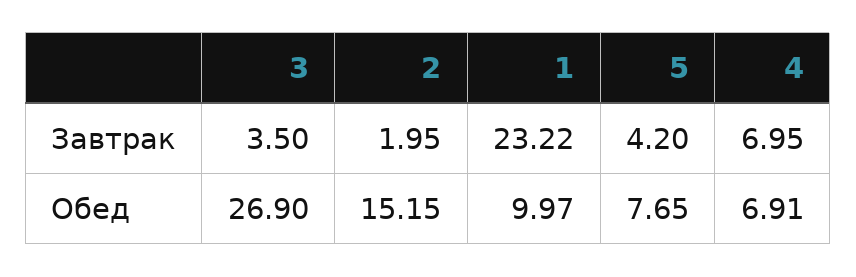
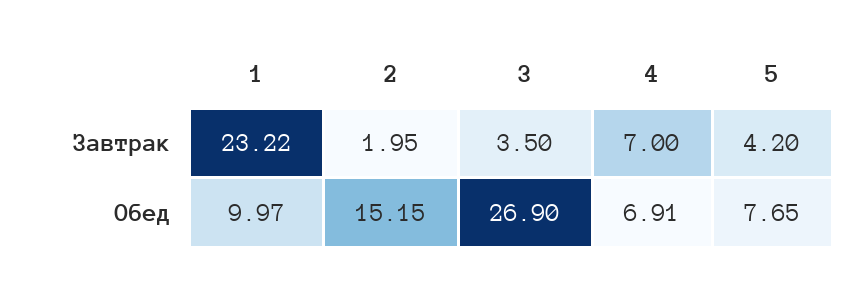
4, Завтрак: 6.95 -> 7

